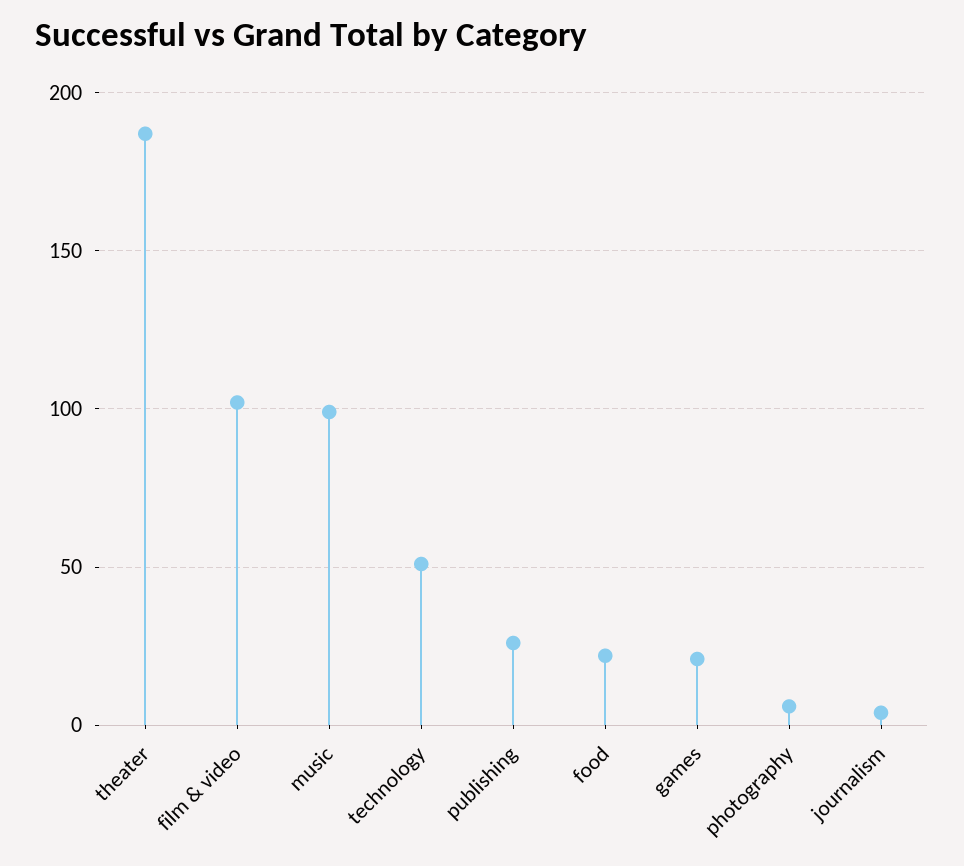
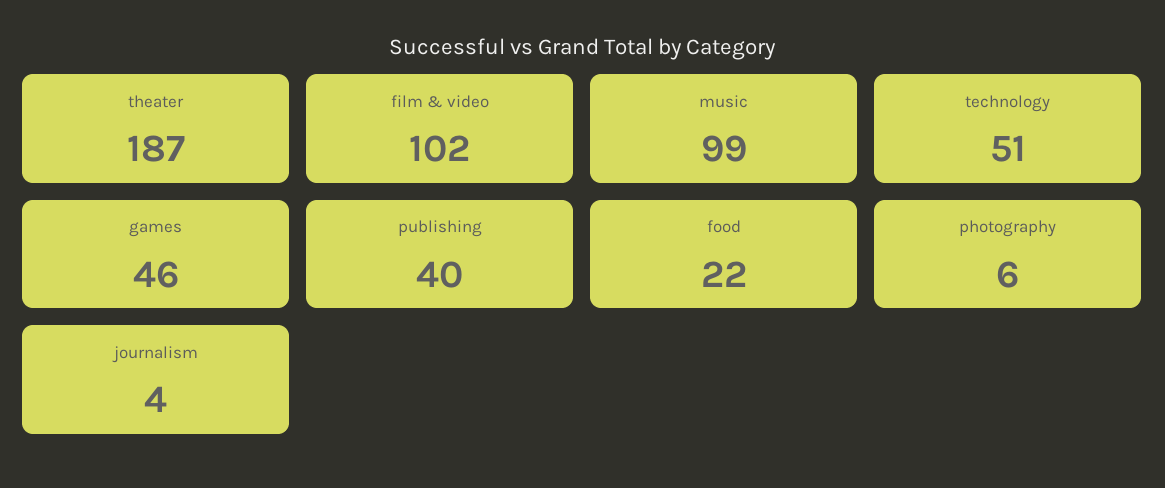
publishing: 25 -> 40
games: 20 -> 46

